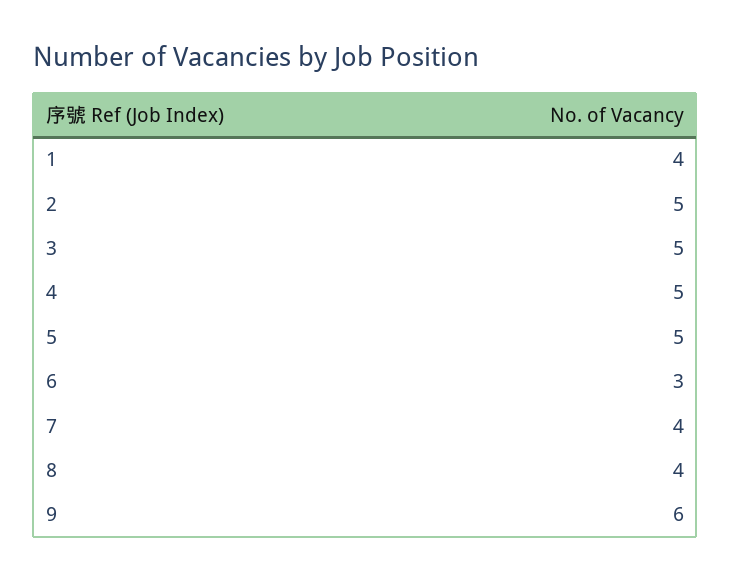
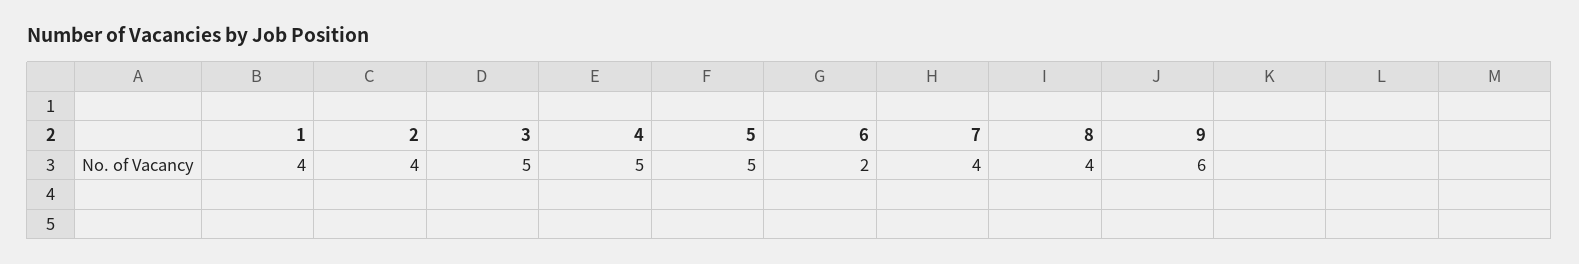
2: 5 -> 4
6: 3 -> 2

